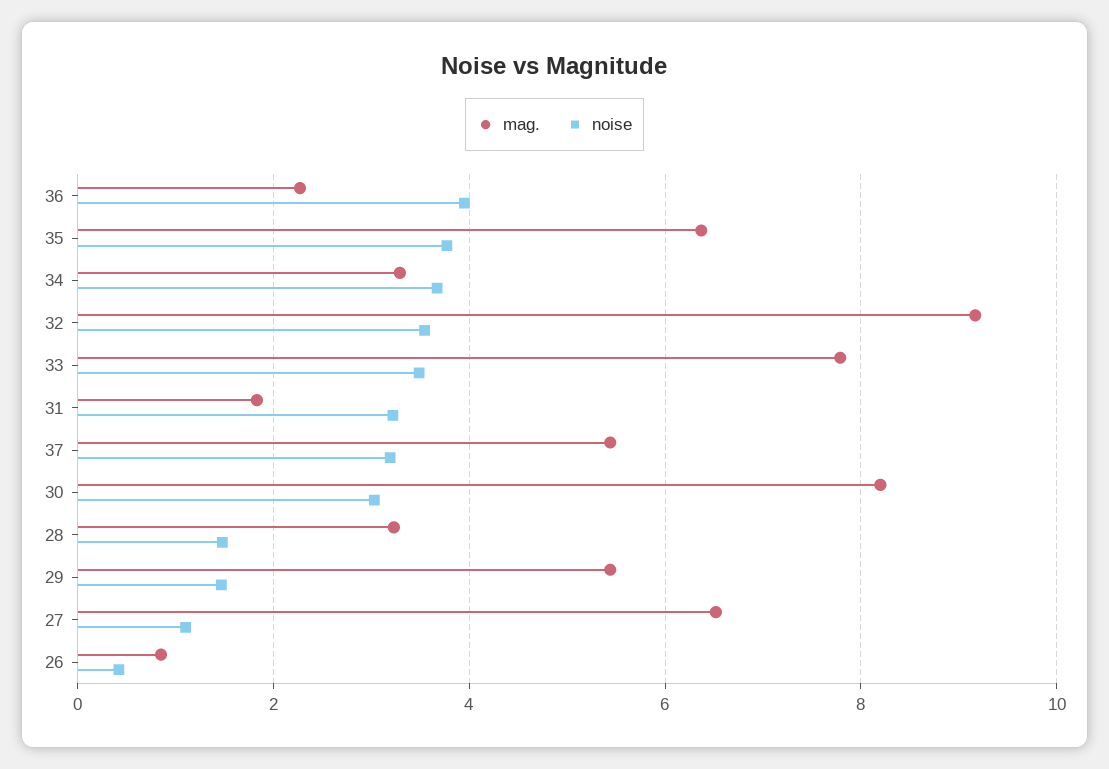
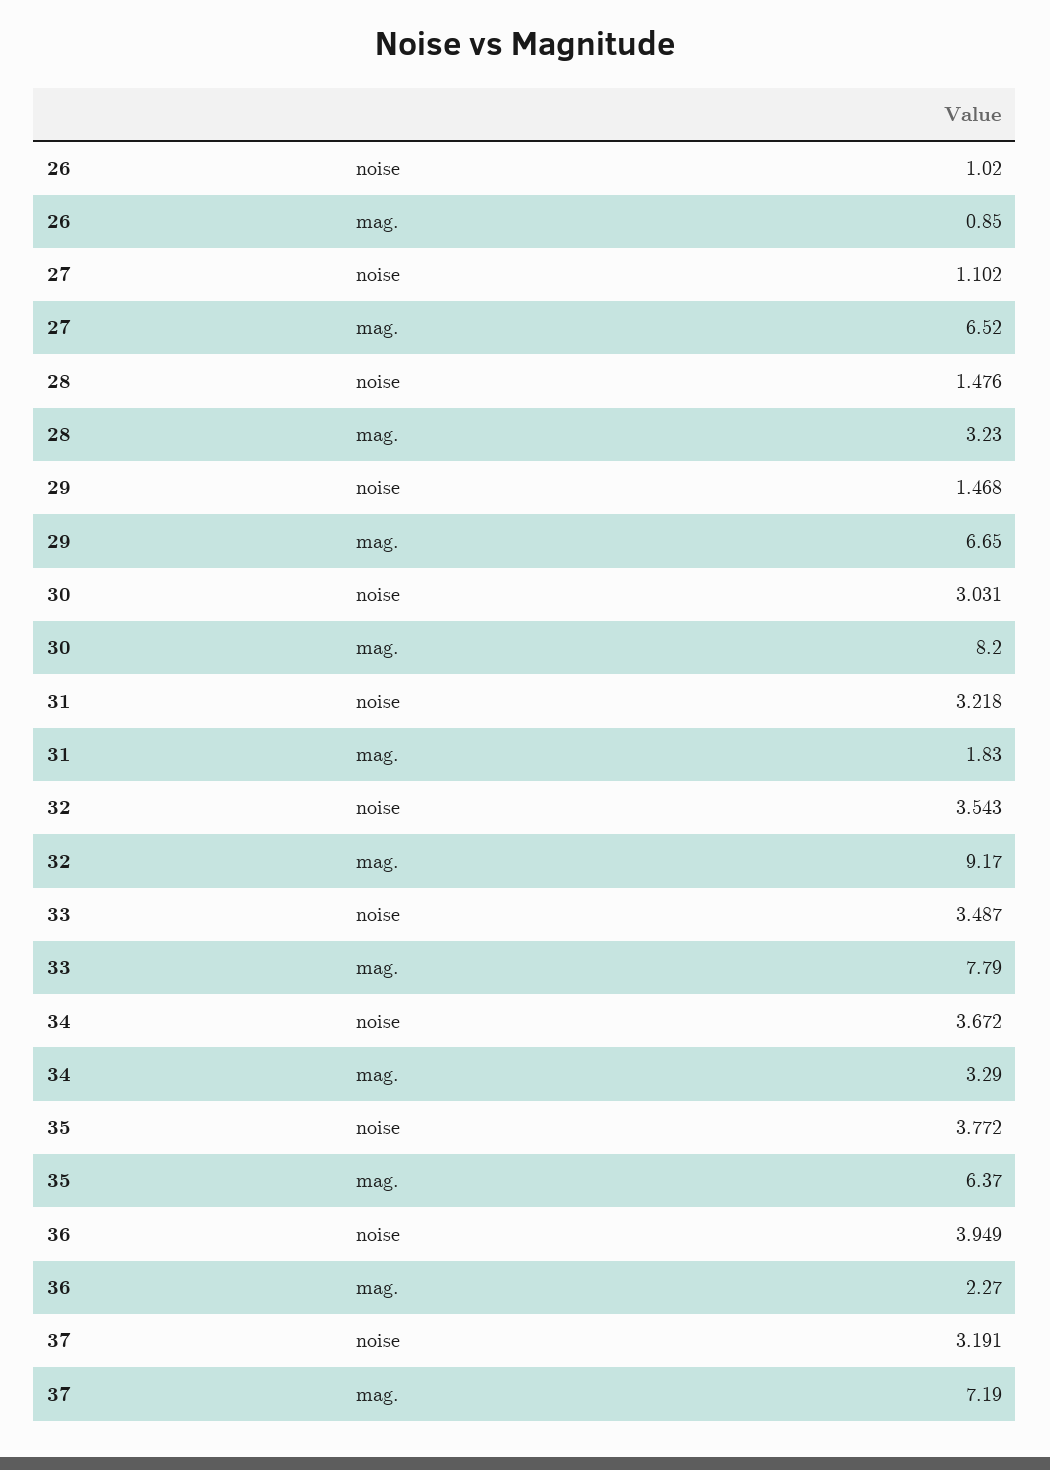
mag., 37: 5.4 -> 7.19
mag., 29: 5.4 -> 6.65
noise, 26: 0.4 -> 1.02

